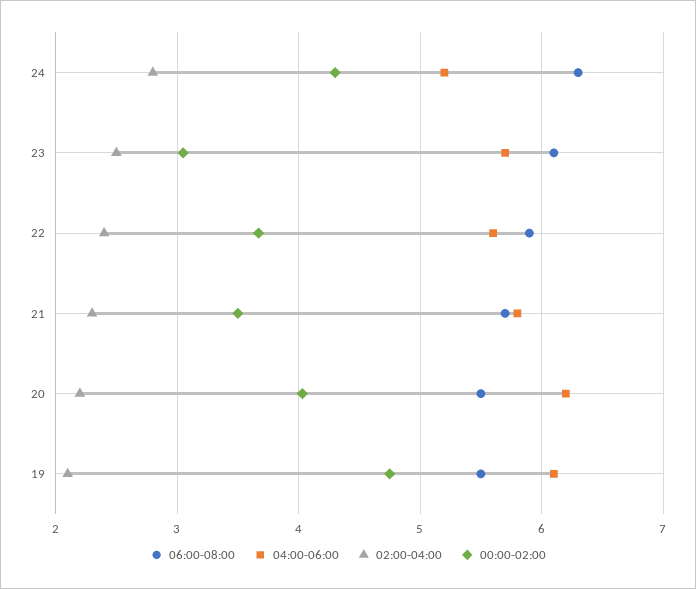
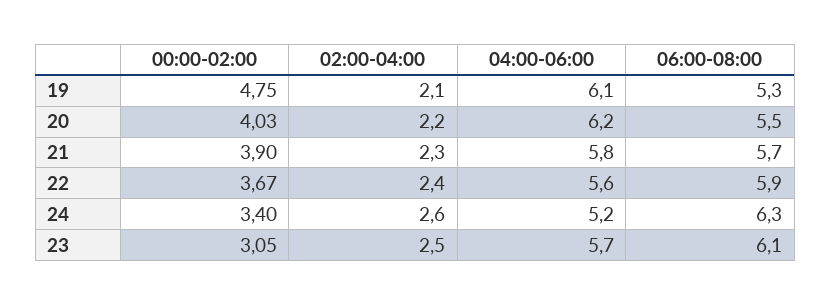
02:00-04:00, 24: 2.8 -> 2.6
00:00-02:00, 24: 4.3 -> 3.4
00:00-02:00, 21: 3.5 -> 3.9
06:00-08:00, 19: 5.5 -> 5.3

